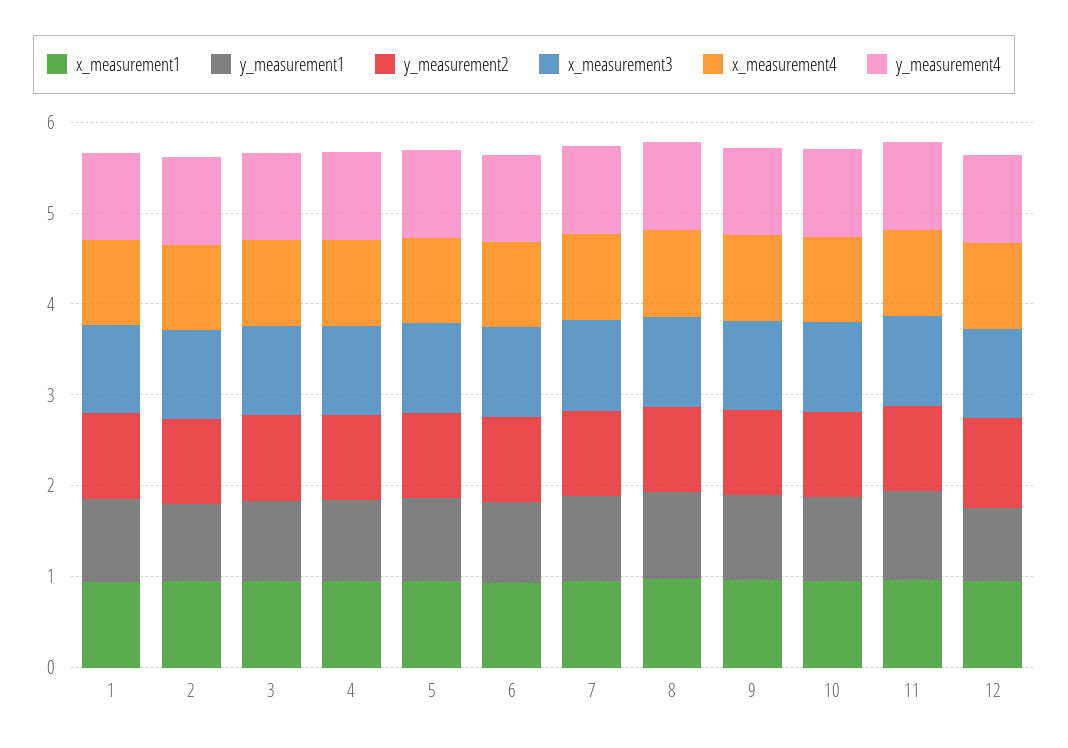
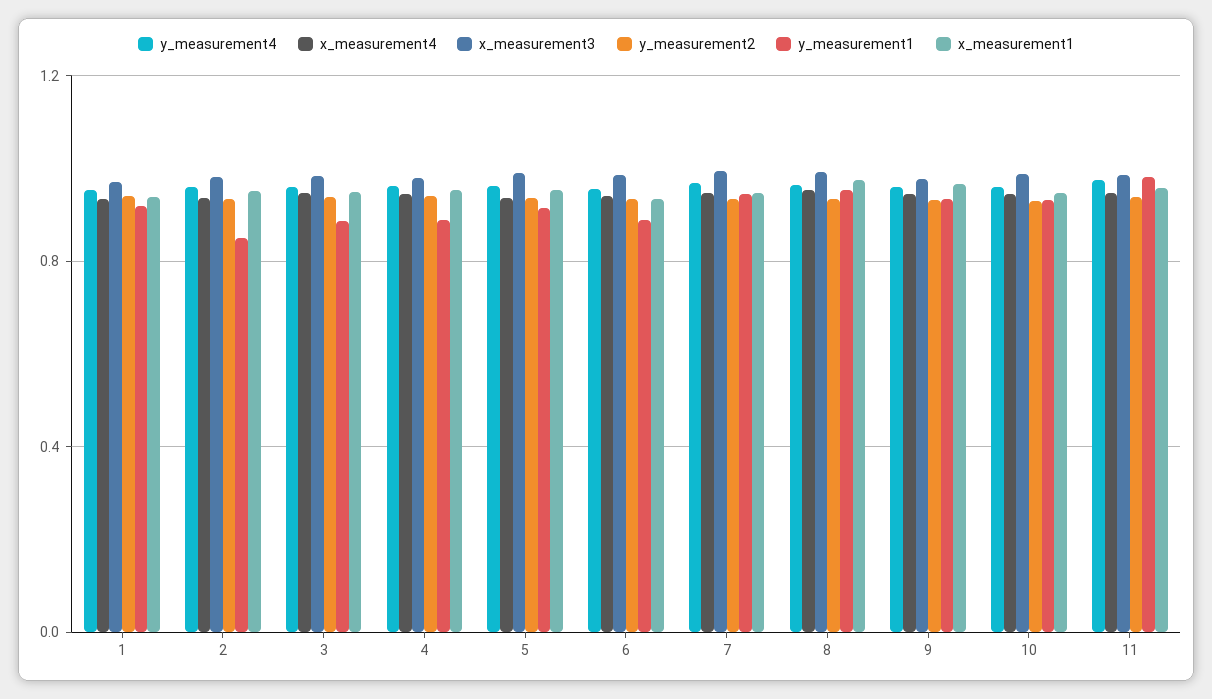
x_measurement1, 12: 1 -> none
y_measurement1, 12: 0.8 -> none
y_measurement2, 12: 1 -> none
x_measurement3, 12: 1 -> none
x_measurement4, 12: 1 -> none
y_measurement4, 12: 1 -> none

